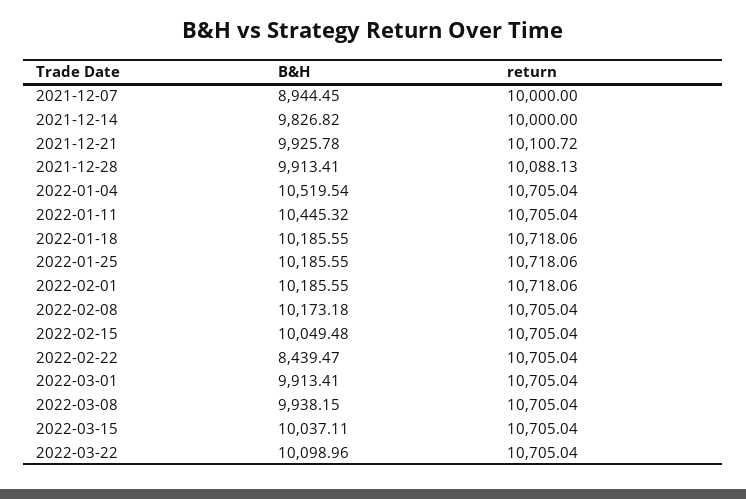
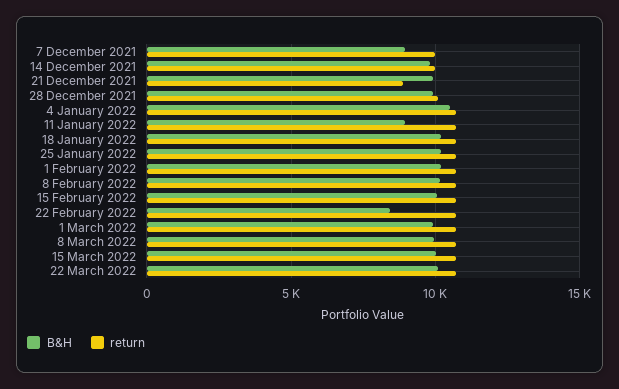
return, 2021-12-21: 10100.72 -> 9000
B&H, 2022-01-11: 10445.32 -> 9000

